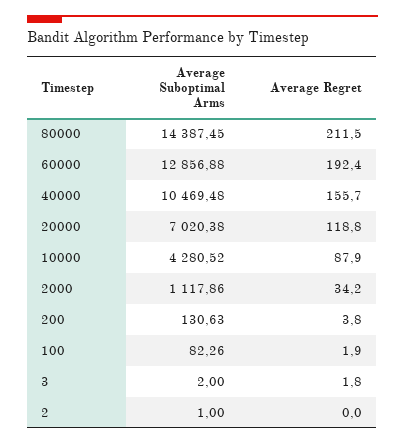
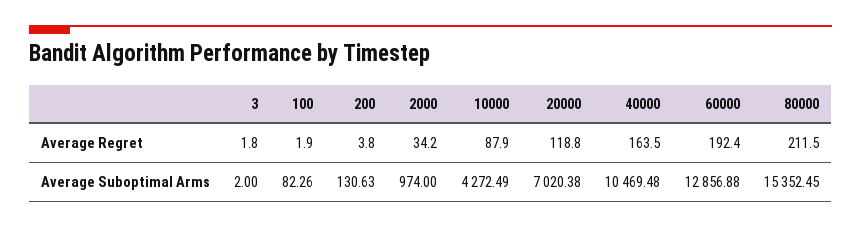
Average Suboptimal Arms, 80000: 14387.45 -> 15352.45
Average Regret, 40000: 155.7 -> 163.5
Average Suboptimal Arms, 10000: 4280.52 -> 4272.49
Average Suboptimal Arms, 2000: 1117.86 -> 974
Average Suboptimal Arms, 2: 1 -> none
Average Regret, 2: 0 -> none

